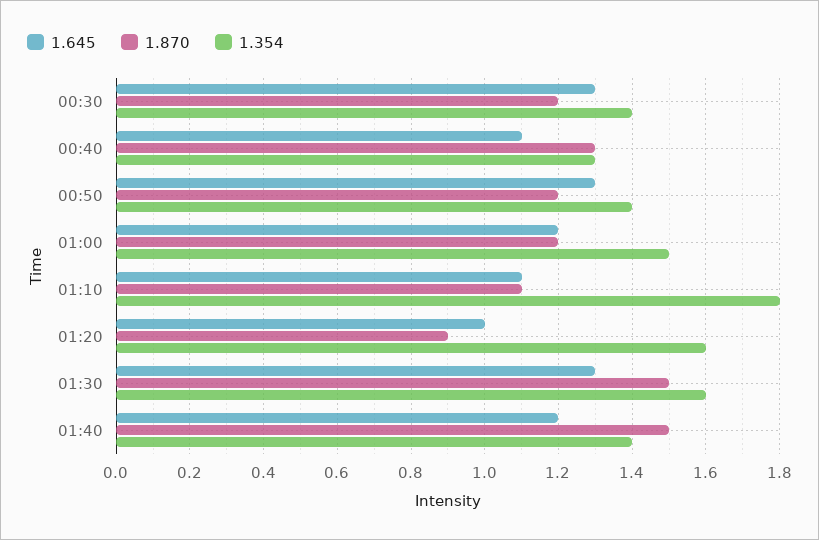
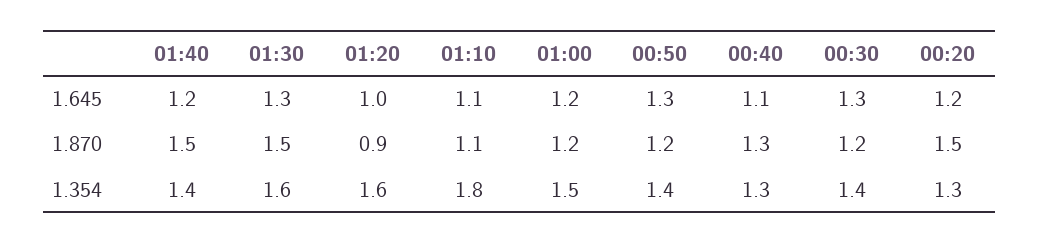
1.645, 00:20: none -> 1.2
1.870, 00:20: none -> 1.5
1.354, 00:20: none -> 1.3

